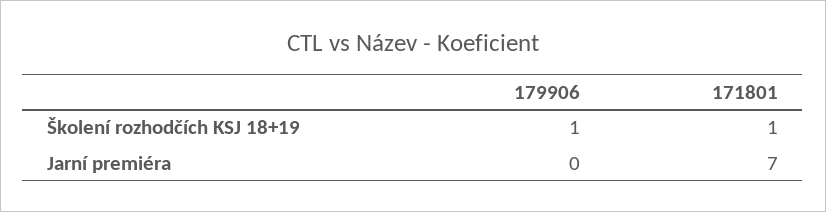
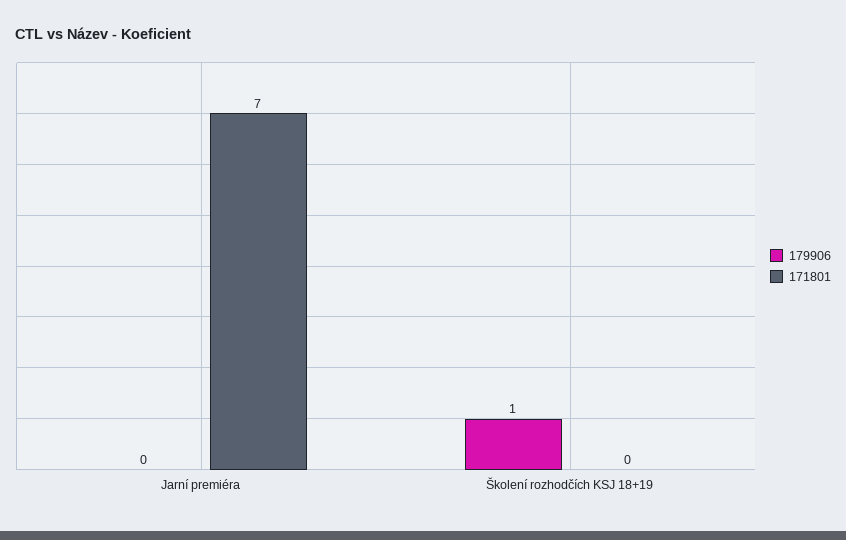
171801, Školení rozhodčích KSJ 18+19: 1 -> 0

